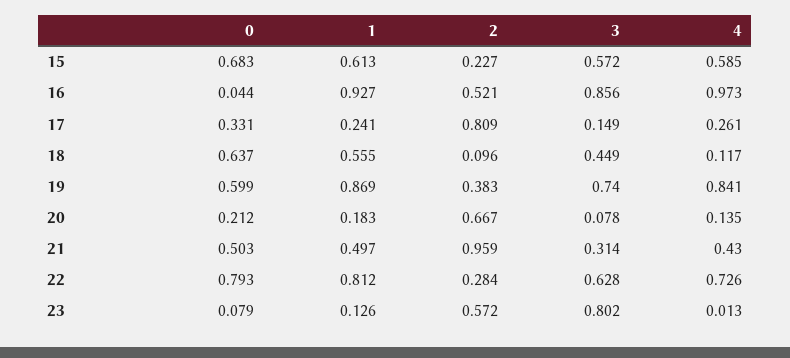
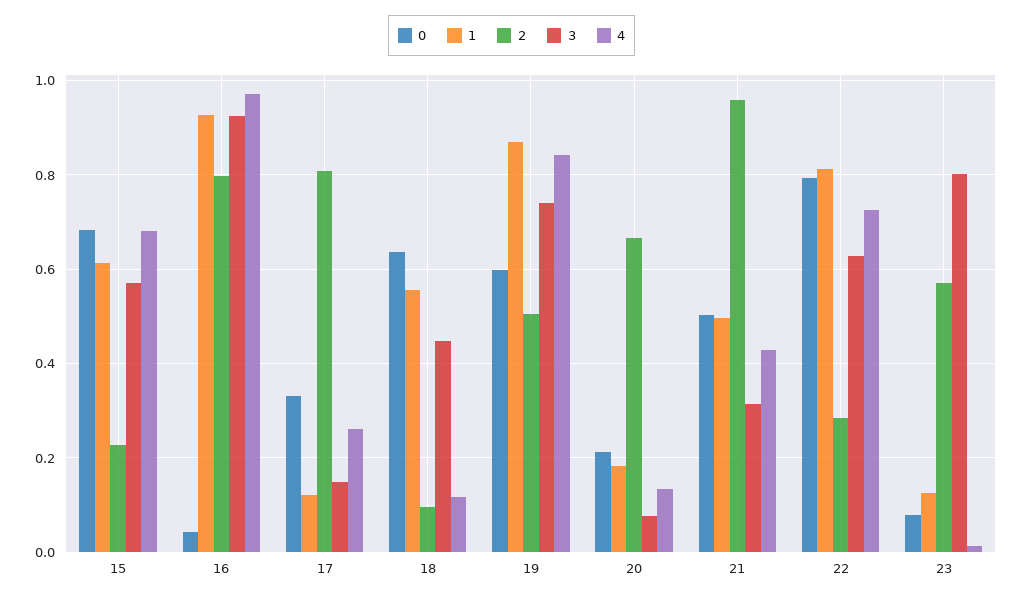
4, 15: 0.585 -> 0.68
2, 16: 0.521 -> 0.8
3, 16: 0.856 -> 0.92
1, 17: 0.241 -> 0.12
2, 19: 0.383 -> 0.5

